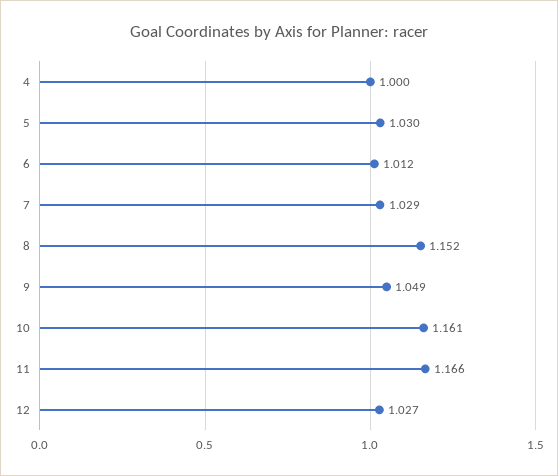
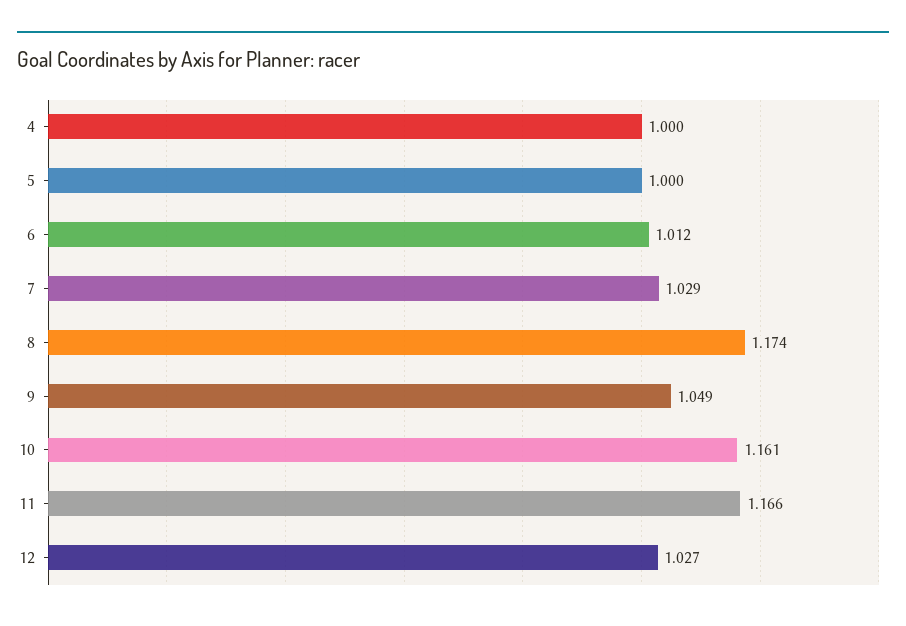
5: 1.03 -> 1
8: 1.152 -> 1.174

